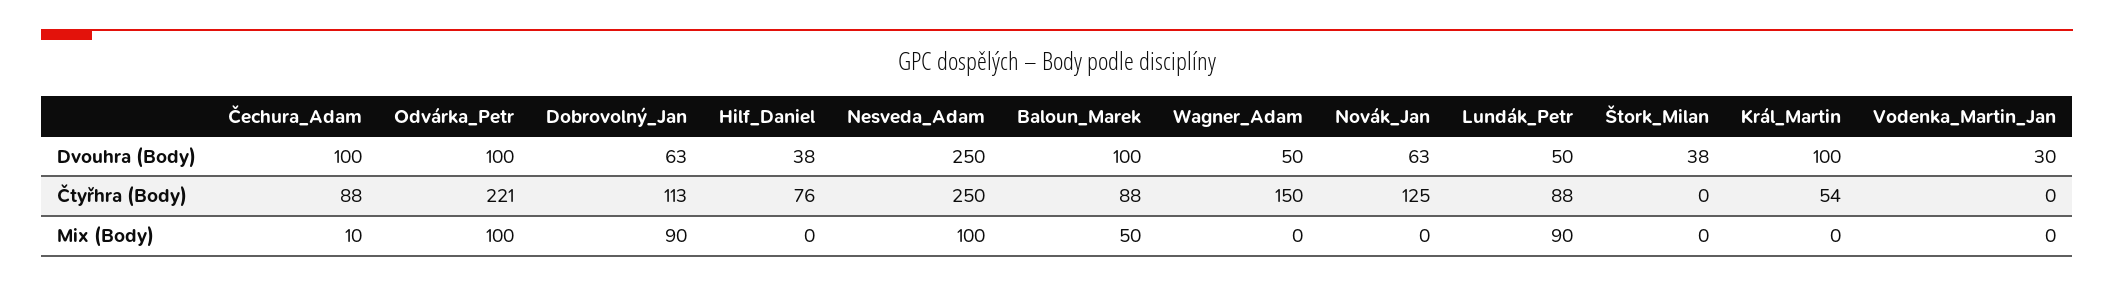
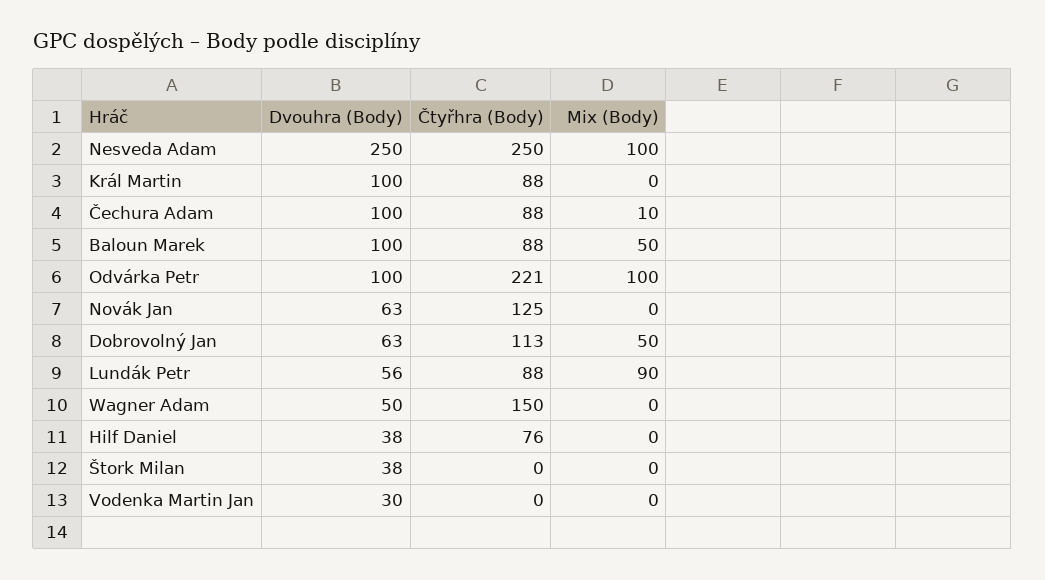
Lundák_Petr, Dvouhra (Body): 50 -> 56
Král_Martin, Čtyřhra (Body): 54 -> 88
Dobrovolný_Jan, Mix (Body): 90 -> 50

